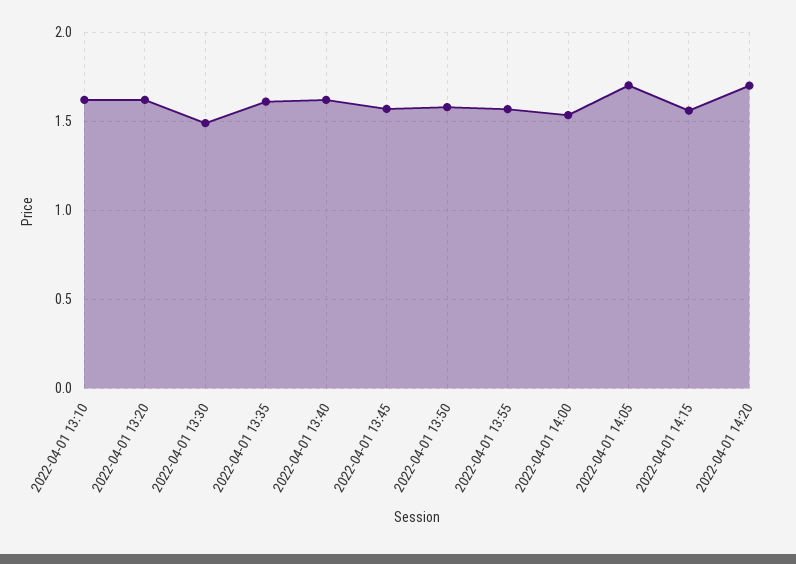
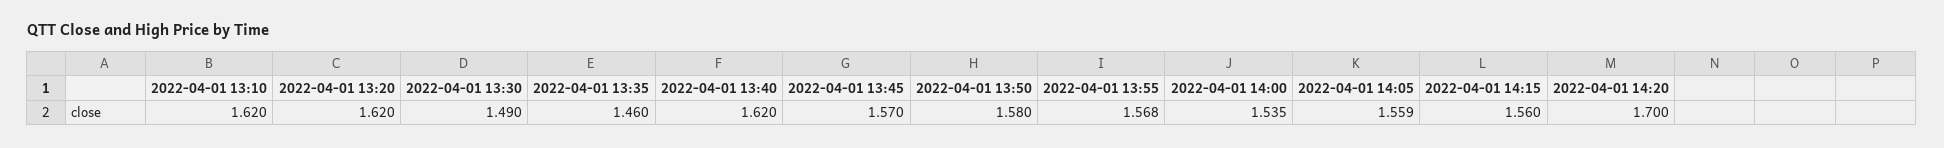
2022-04-01 13:35: 1.6 -> 1.46
2022-04-01 14:05: 1.7 -> 1.559

